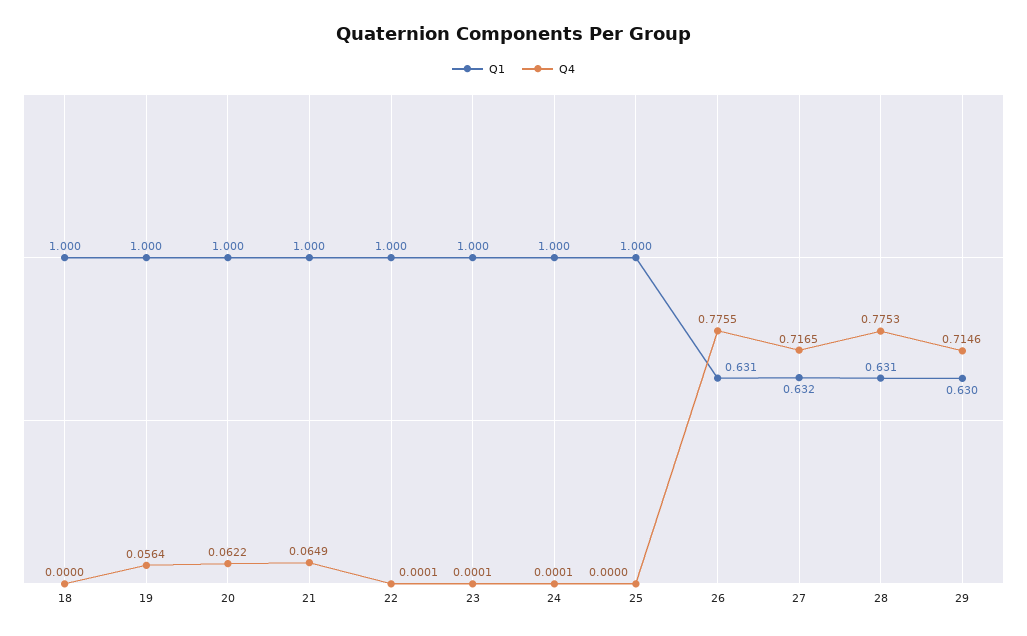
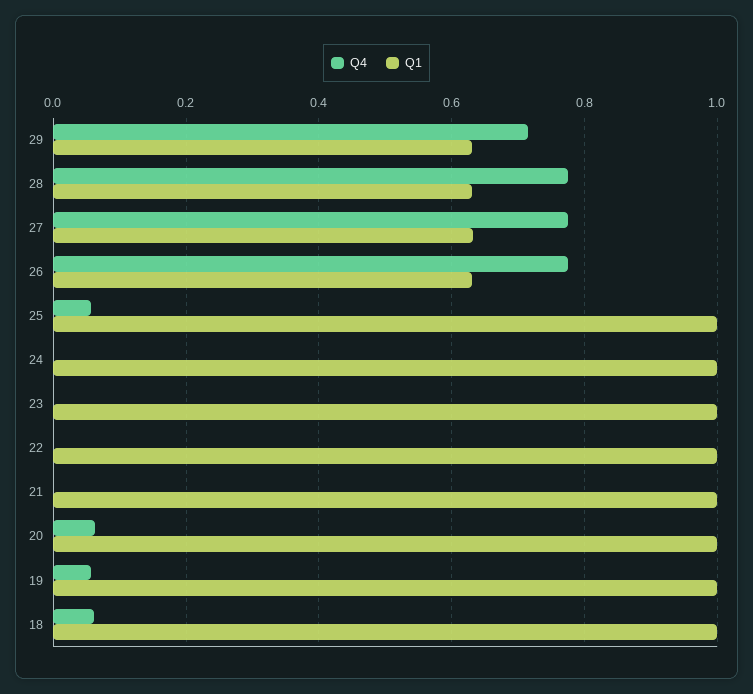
Q4, 18: 0 -> 0.06
Q4, 21: 0.0649 -> 0
Q4, 25: 0 -> 0.06
Q4, 27: 0.7165 -> 0.78

